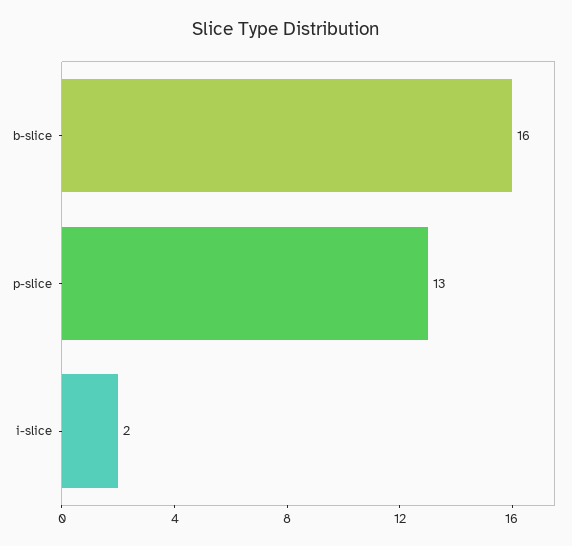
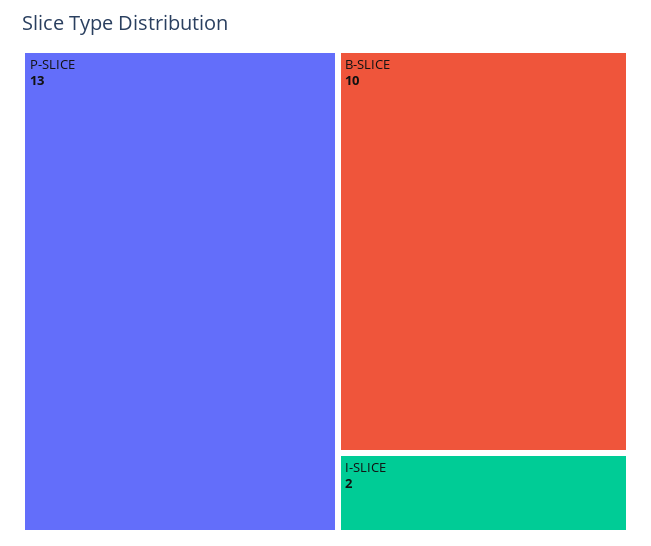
b-slice: 16 -> 10

